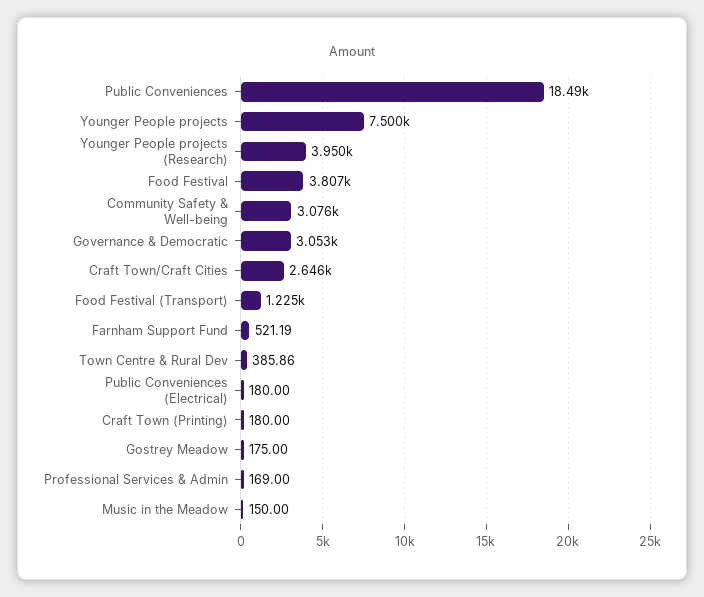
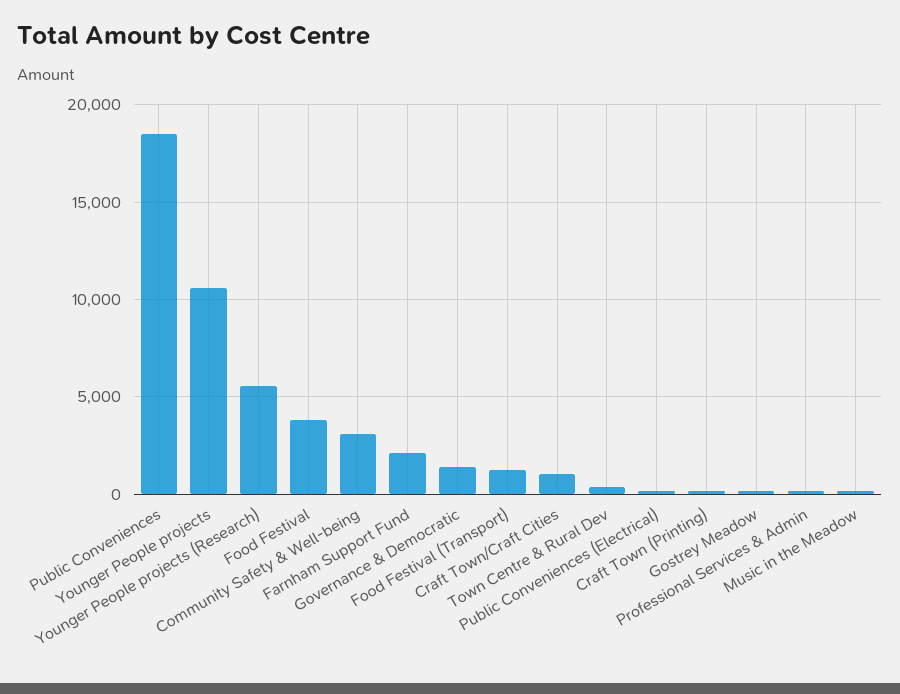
Younger People projects: 7500 -> 10500
Younger People projects (Research): 3950 -> 5500
Governance & Democratic: 3053 -> 1500
Craft Town/Craft Cities: 2646 -> 1000
Farnham Support Fund: 521.19 -> 2000

